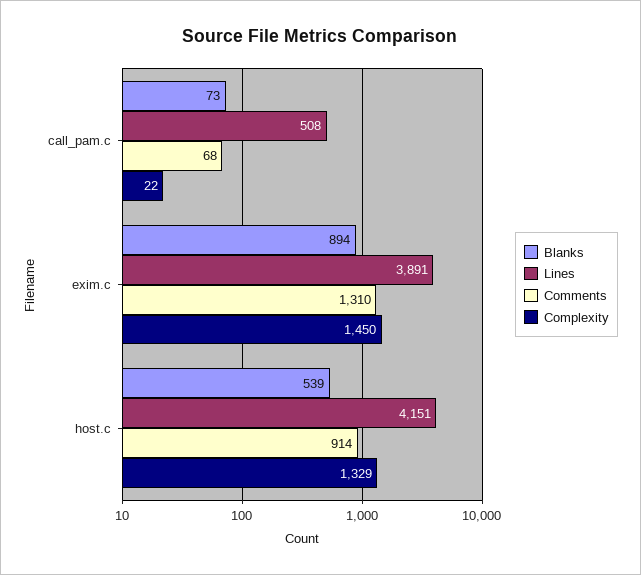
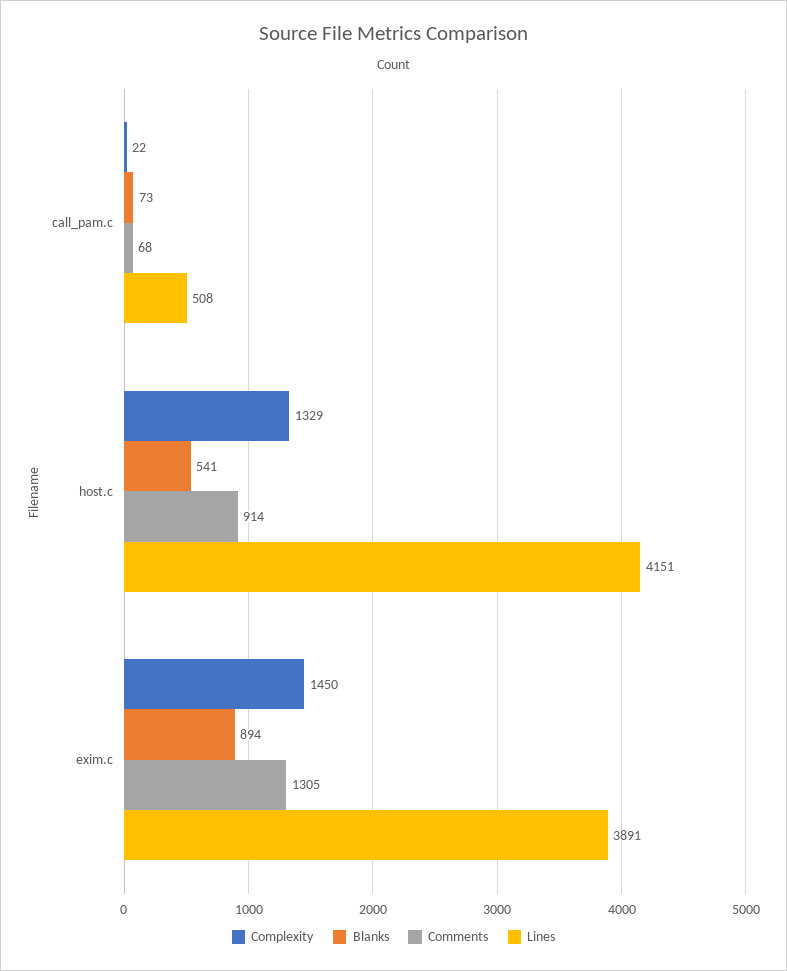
Comments, exim.c: 1310 -> 1305
Blanks, host.c: 539 -> 541

